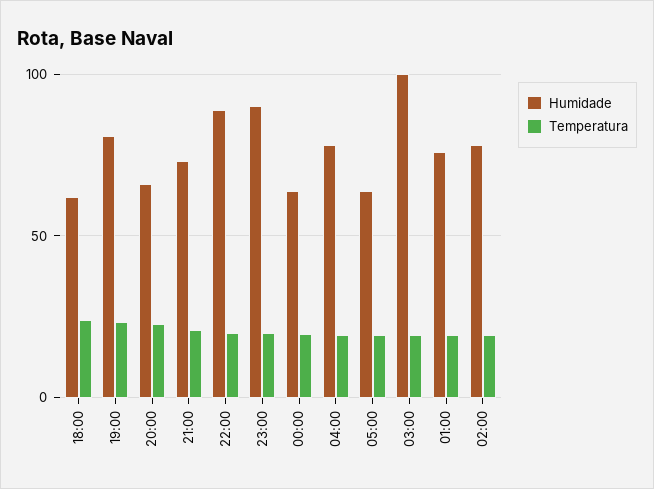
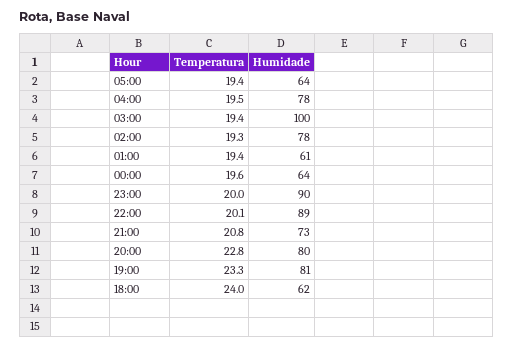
Humidade, 20:00: 65 -> 80
Humidade, 01:00: 75 -> 61

